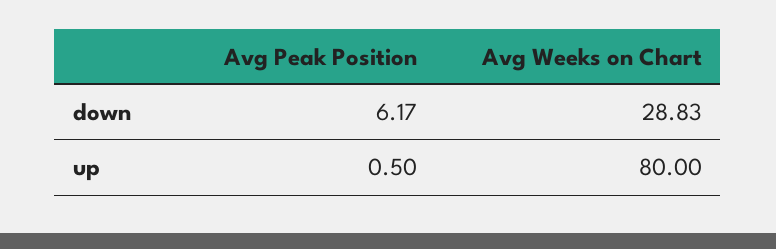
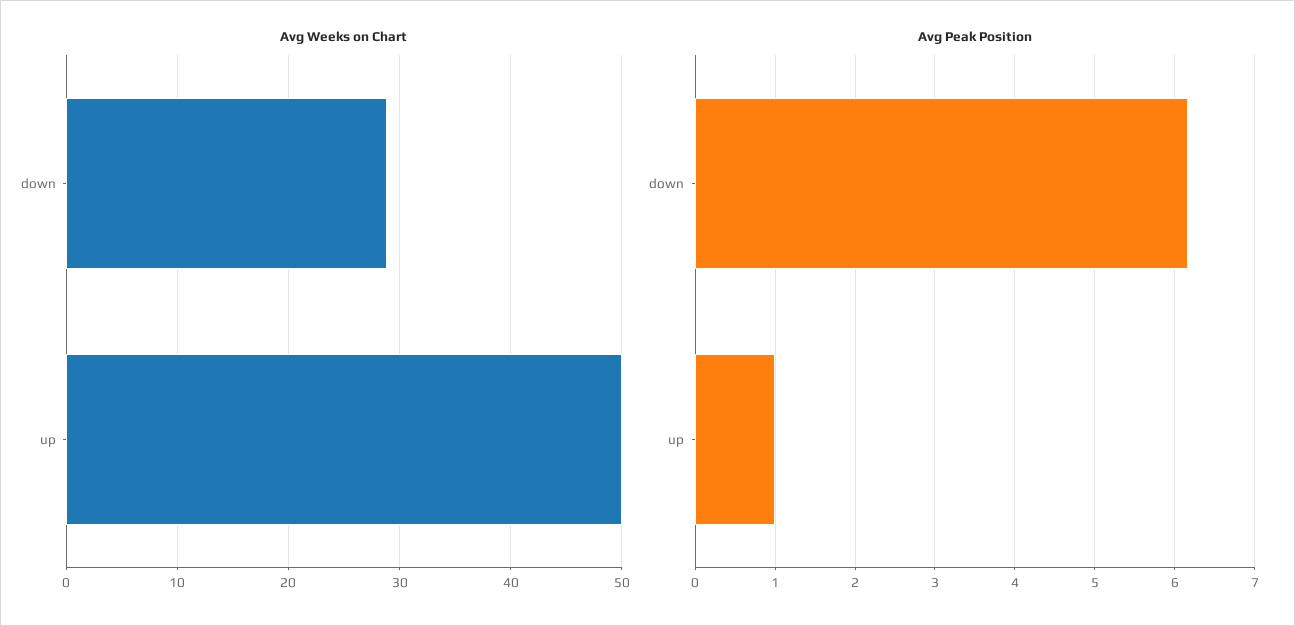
Avg Peak Position, up: 0.5 -> 1
Avg Weeks on Chart, up: 80 -> 50

